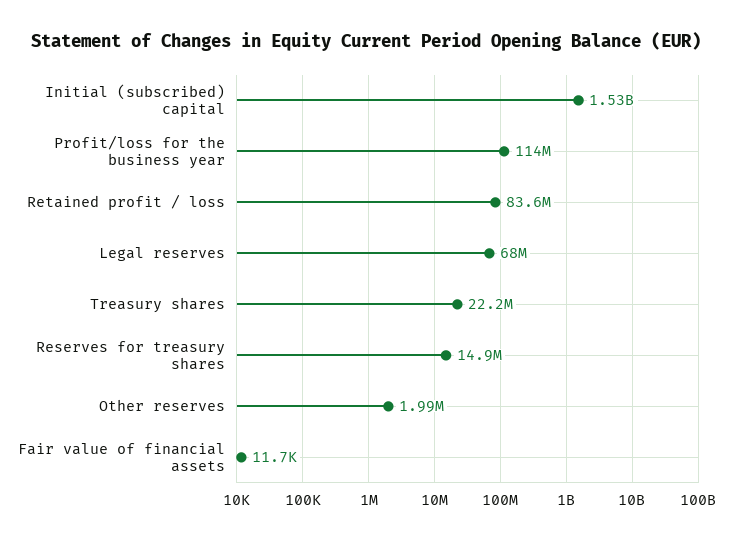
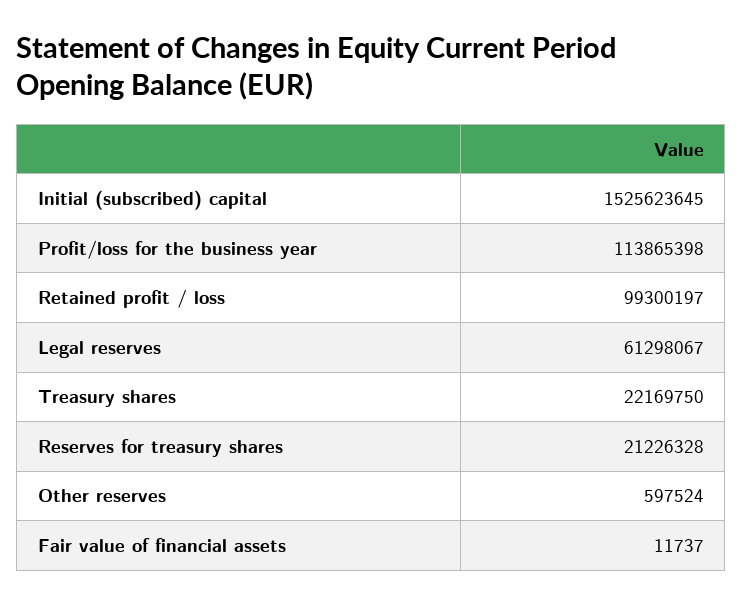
Retained profit / loss: 83600000 -> 99300197
Legal reserves: 68000000 -> 61298067
Reserves for treasury shares: 14900000 -> 21226328
Other reserves: 1990000 -> 597524

